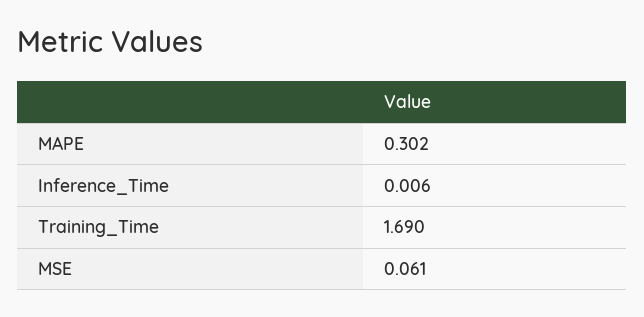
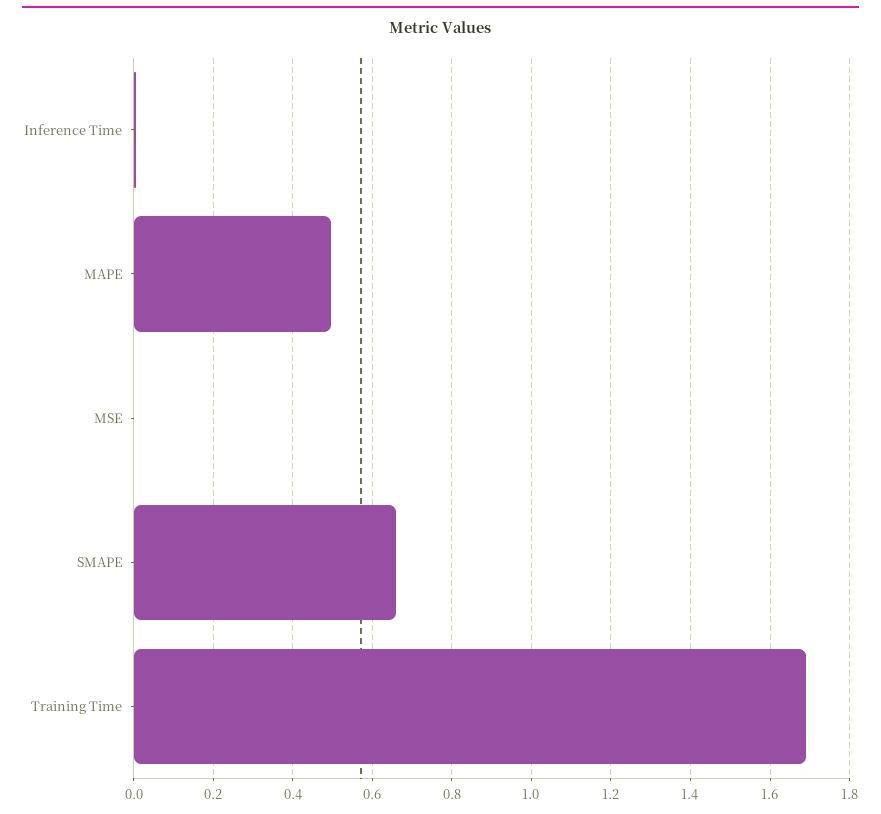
MAPE: 0.302 -> 0.5
MSE: 0.061 -> 0
SMAPE: none -> 0.66

